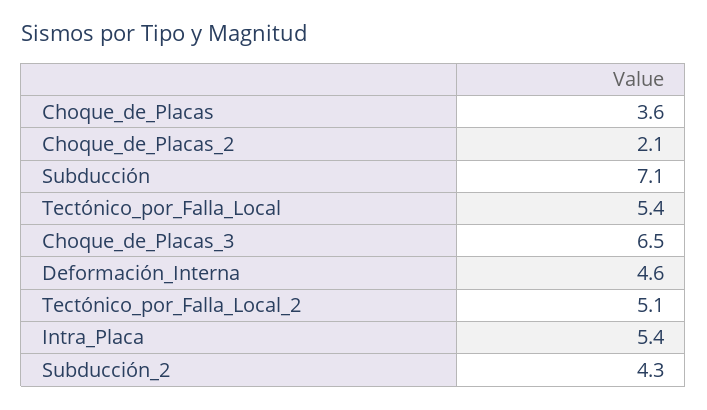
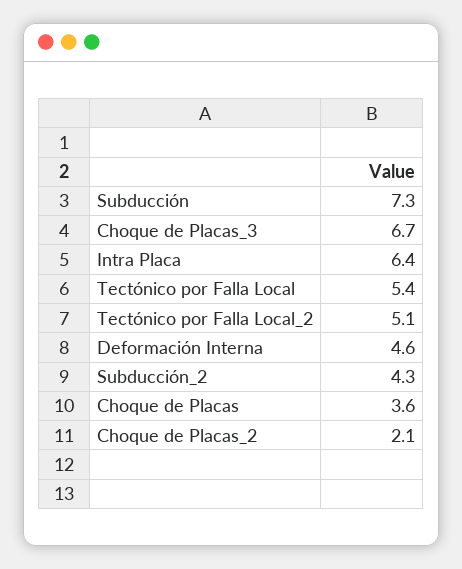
Subducción: 7.1 -> 7.3
Choque_de_Placas_3: 6.5 -> 6.7
Intra_Placa: 5.4 -> 6.4

